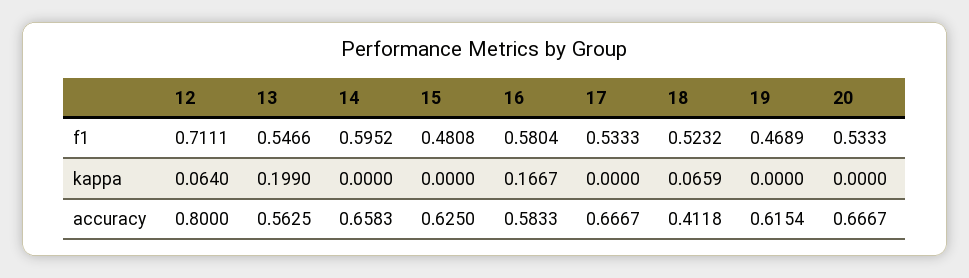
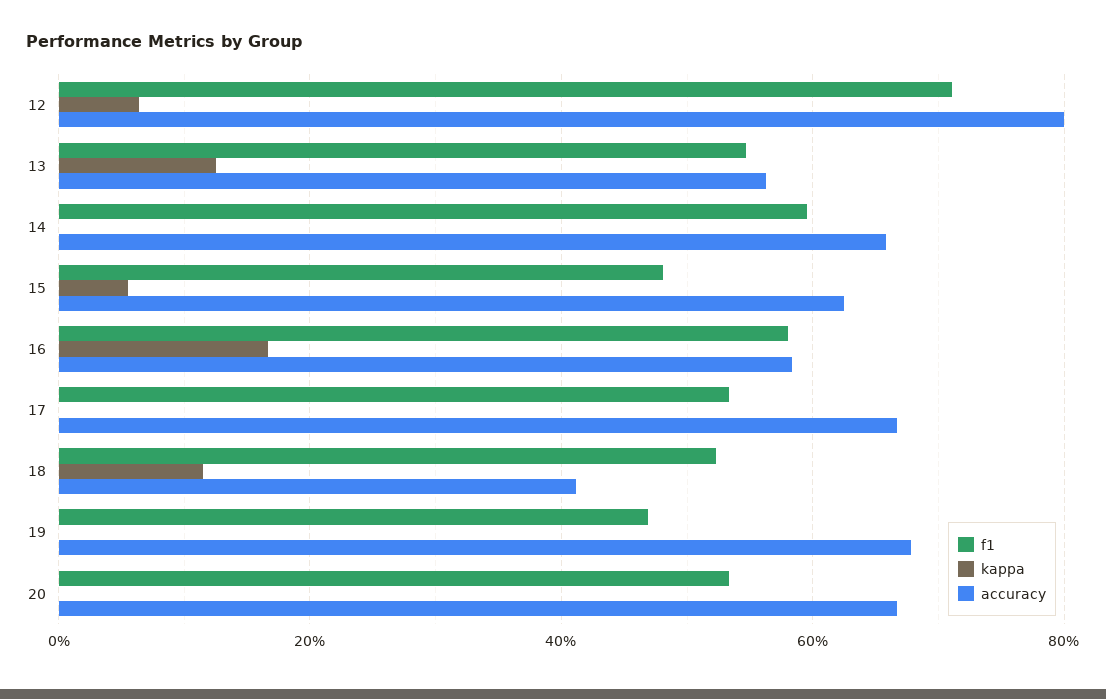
kappa, 13: 0.199 -> 0.12
kappa, 15: 0 -> 0.06
kappa, 18: 0.0659 -> 0.12
accuracy, 19: 0.6154 -> 0.68

